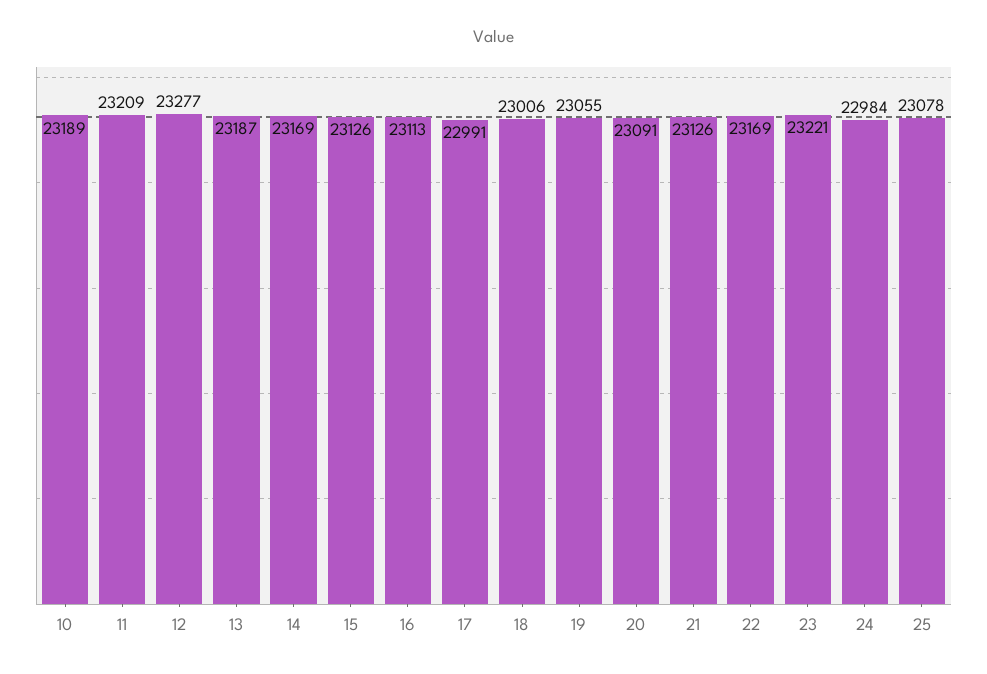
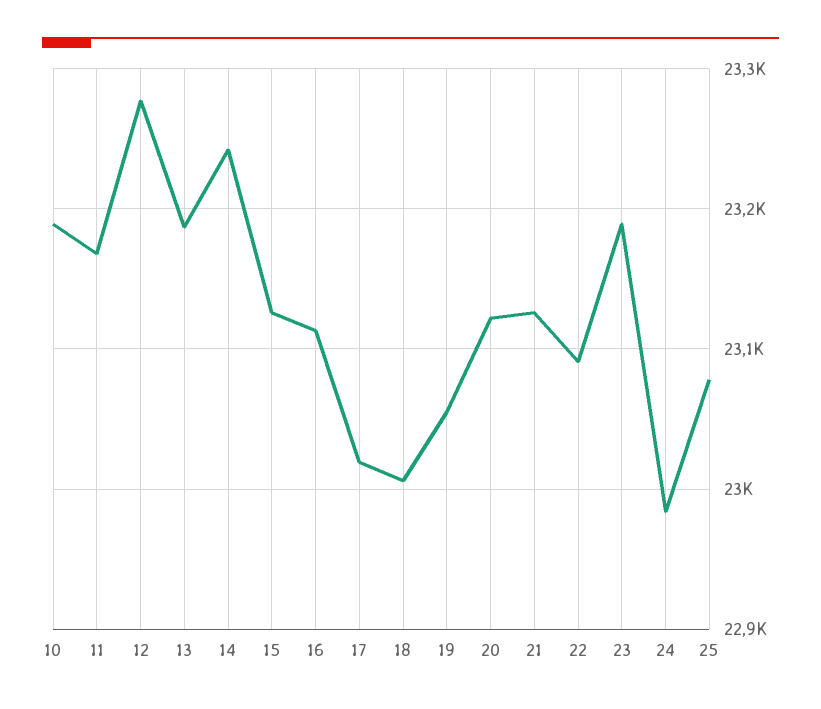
11: 23209 -> 23170
14: 23169 -> 23240
17: 22991 -> 23020
20: 23091 -> 23120
22: 23169 -> 23090
23: 23221 -> 23190

